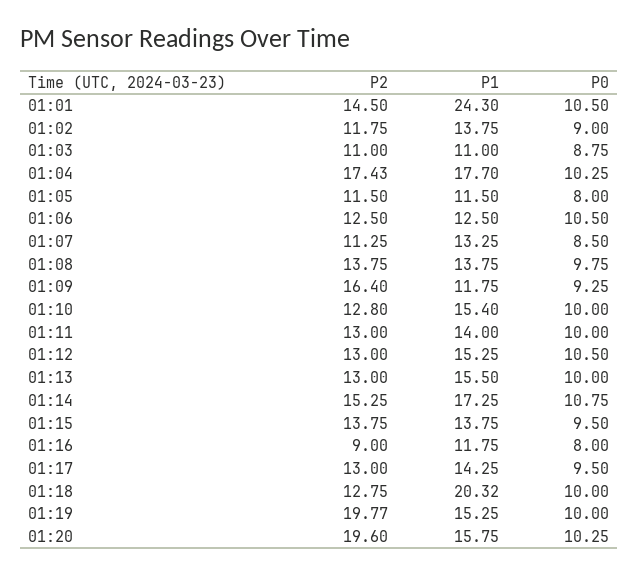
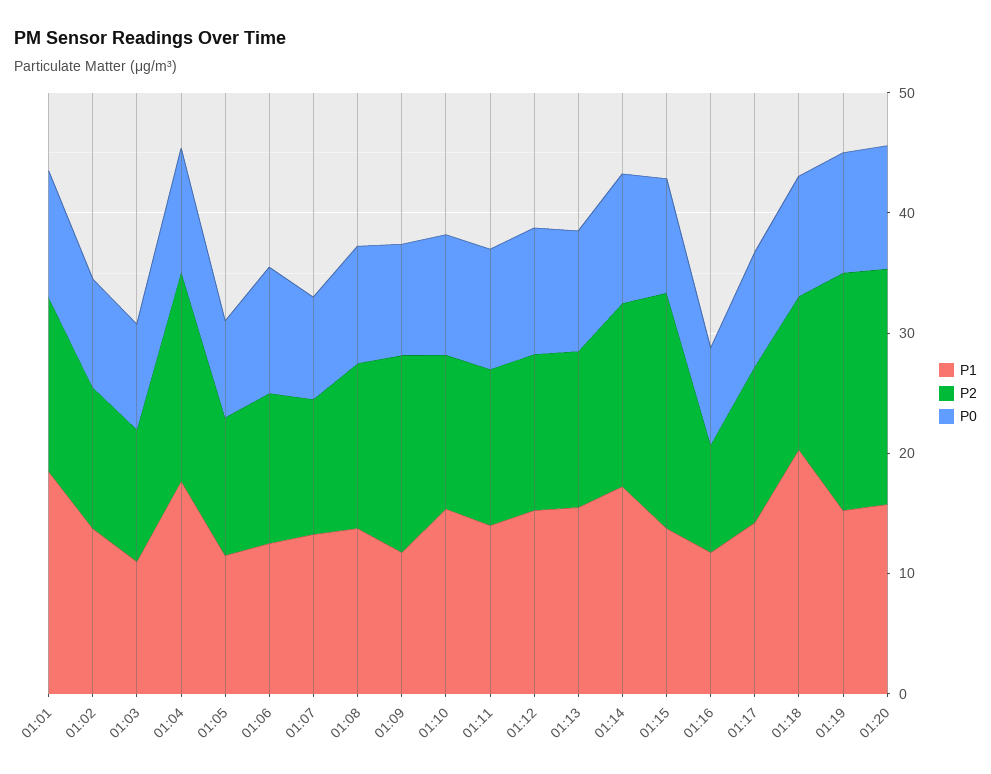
P1, 01:01: 24.3 -> 18
P2, 01:15: 13.75 -> 20

